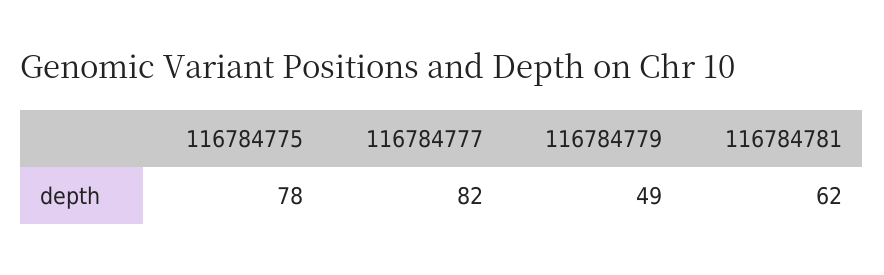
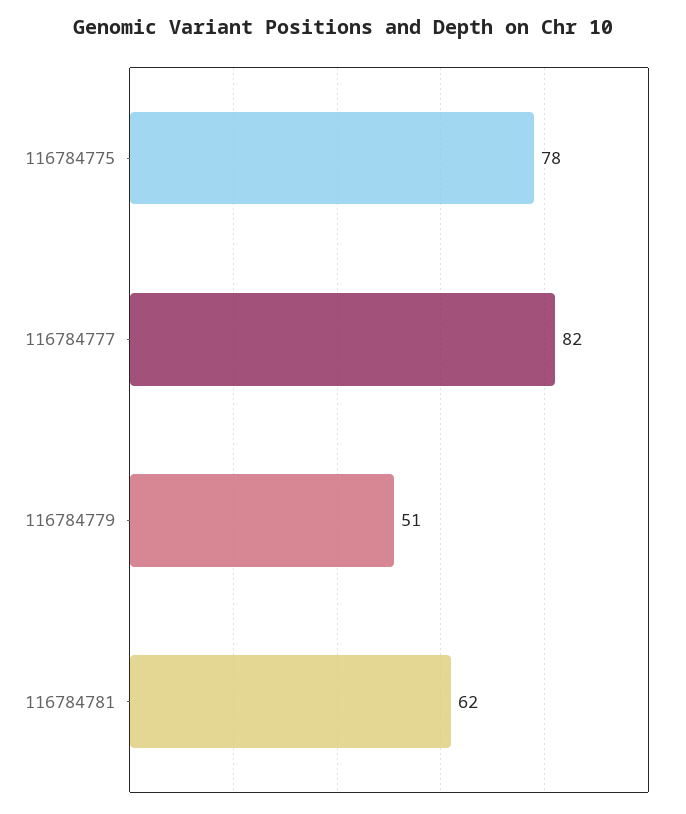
116784779: 49 -> 51

